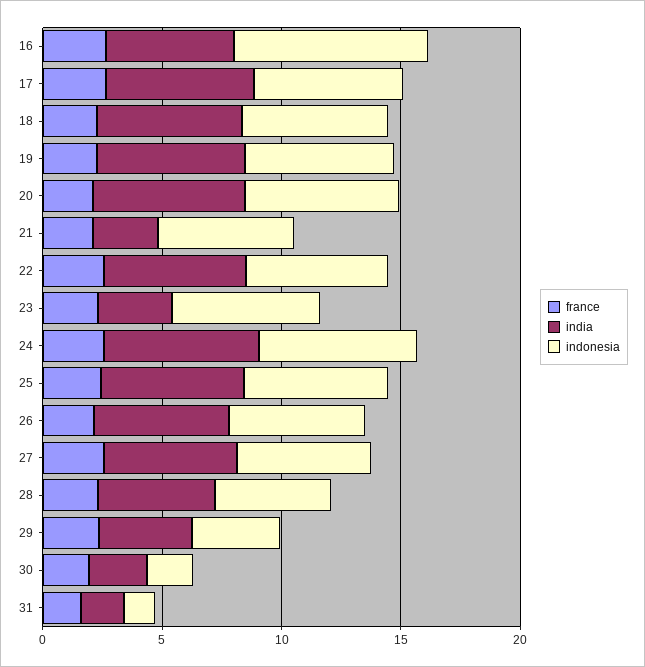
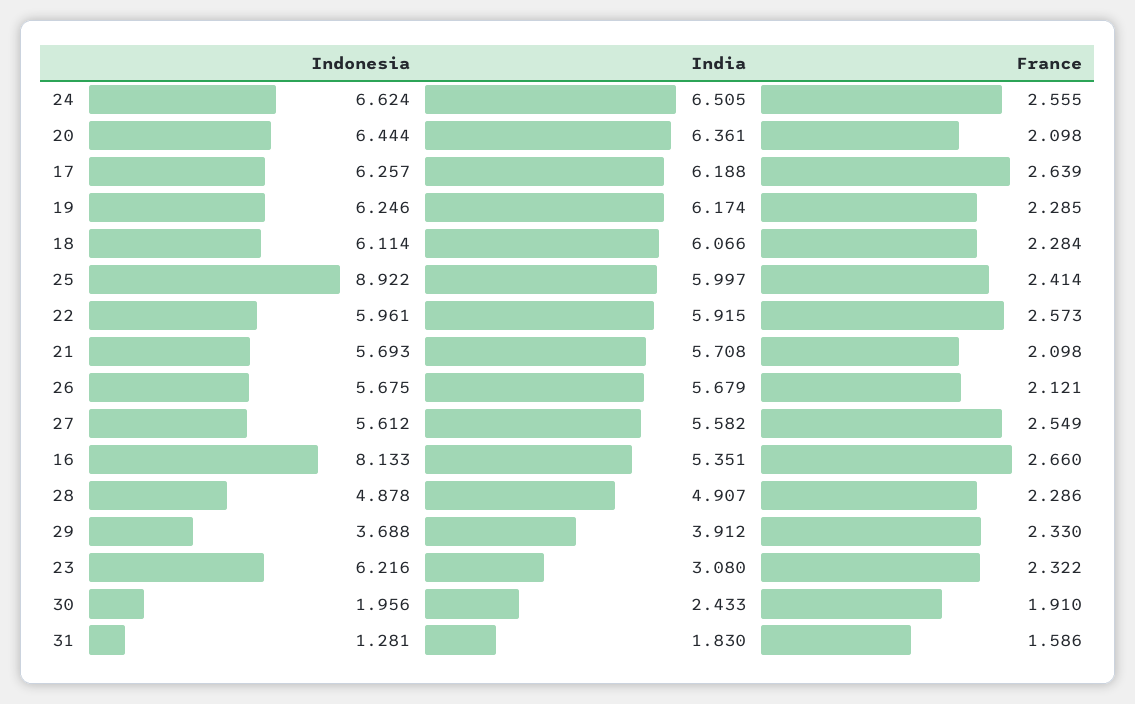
india, 21: 3 -> 5.708
indonesia, 25: 6 -> 8.922

